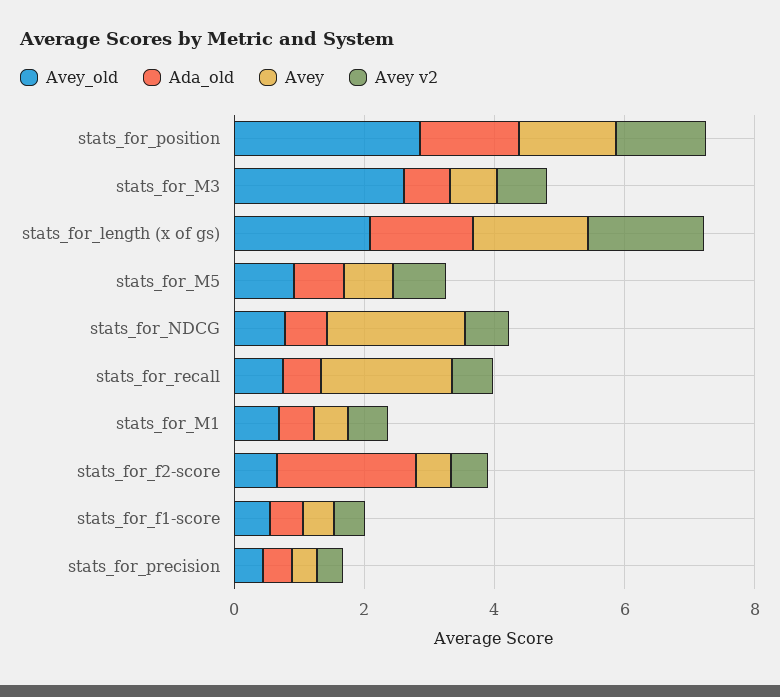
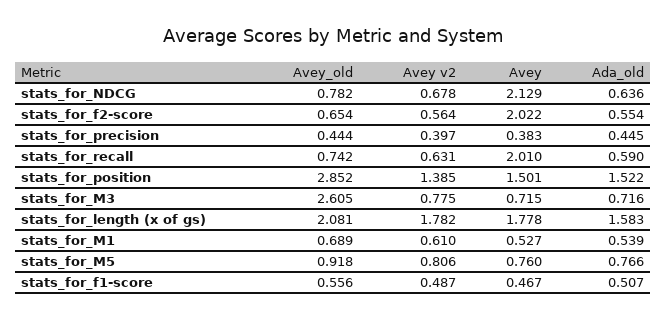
Ada_old, stats_for_f2-score: 2 -> 0.554
Avey, stats_for_f2-score: 0.5 -> 2.022

